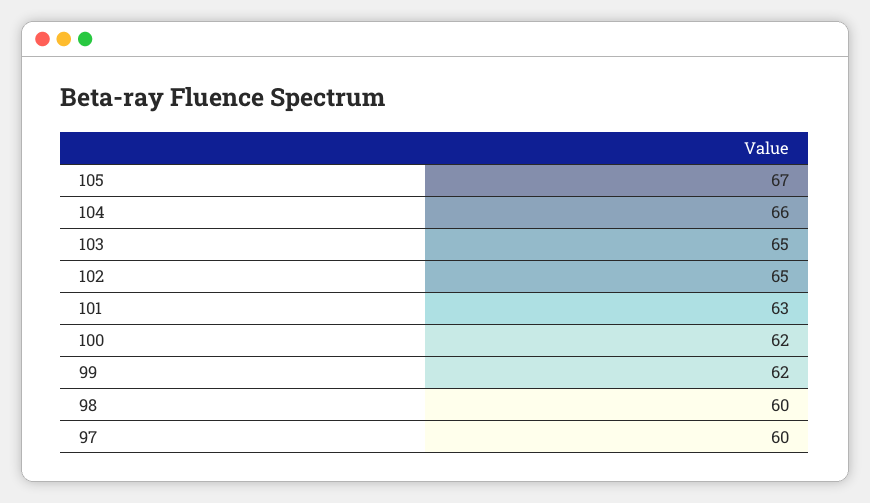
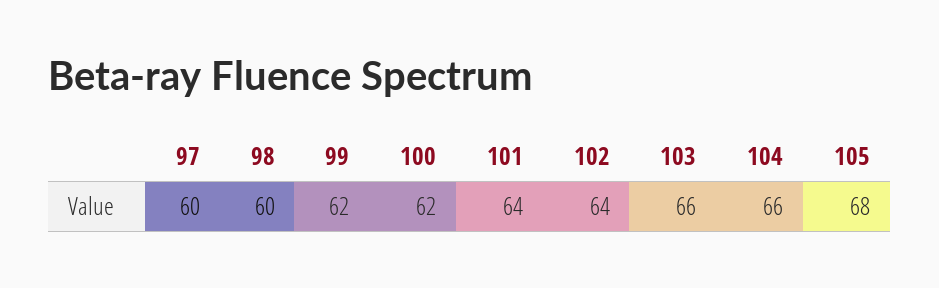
105: 67 -> 68
103: 65 -> 66
102: 65 -> 64
101: 63 -> 64

